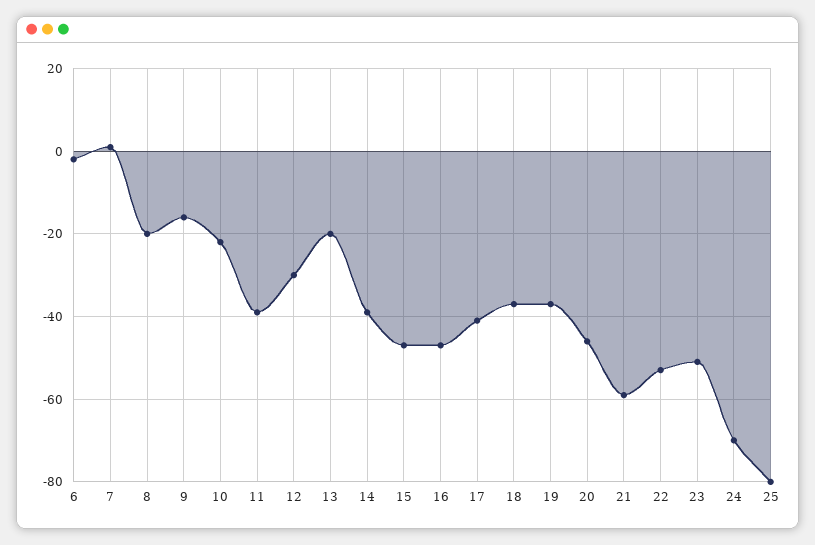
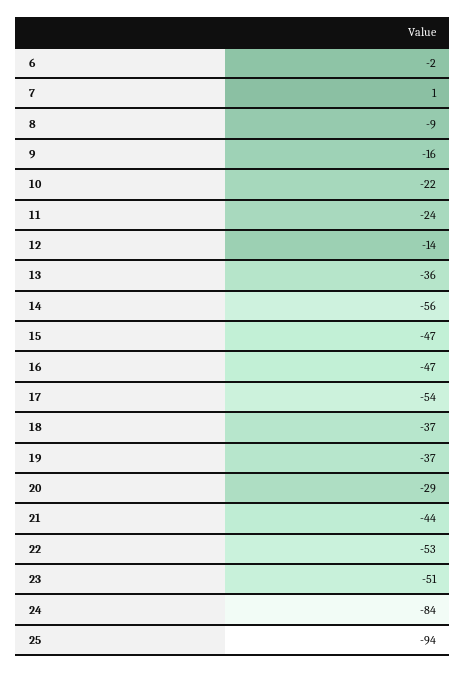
8: -20 -> -9
11: -40 -> -24
12: -30 -> -14
13: -20 -> -36
14: -40 -> -56
17: -40 -> -54
20: -45 -> -29
21: -60 -> -44
24: -70 -> -84
25: -80 -> -94

